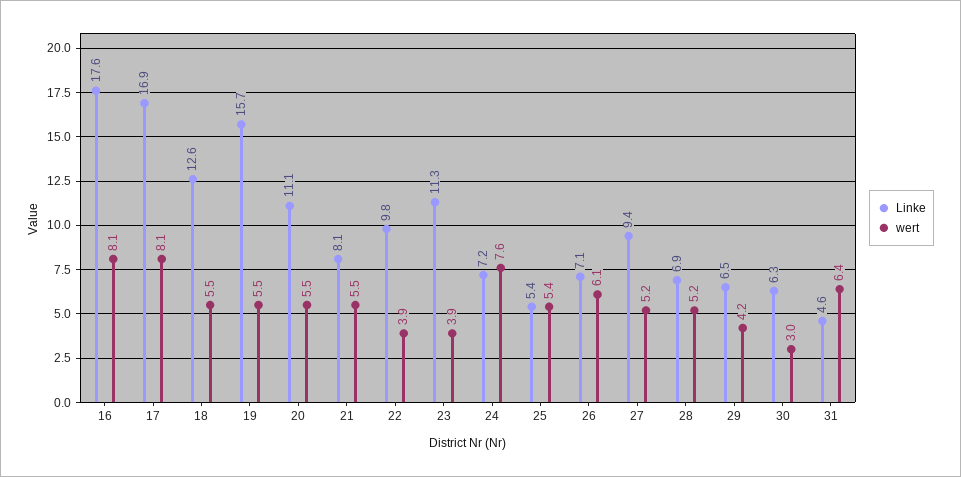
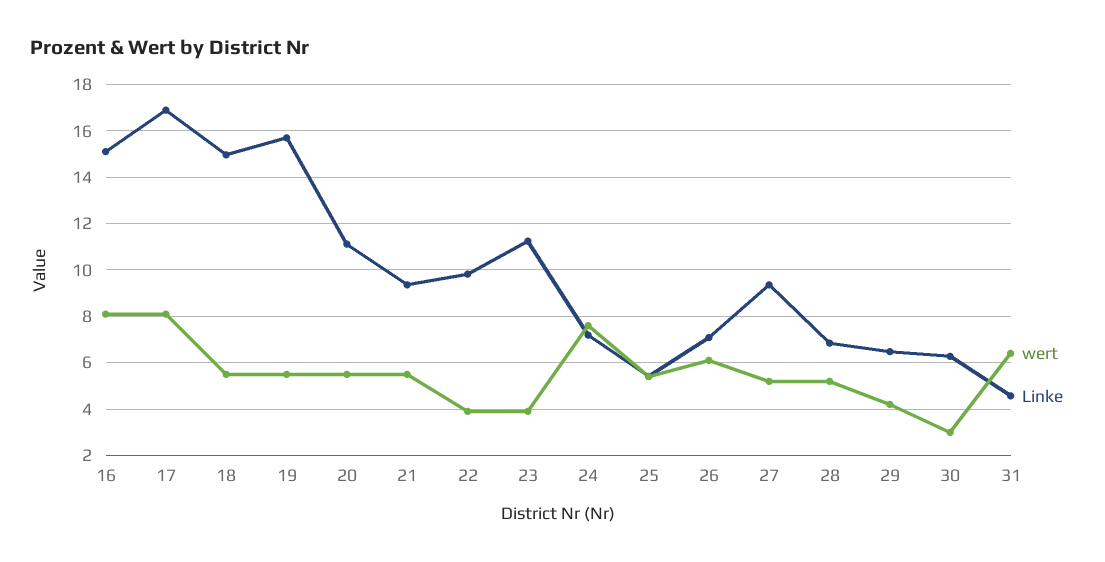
Linke, 16: 17.6 -> 15
Linke, 18: 12.6 -> 15
Linke, 21: 8.1 -> 9.5

